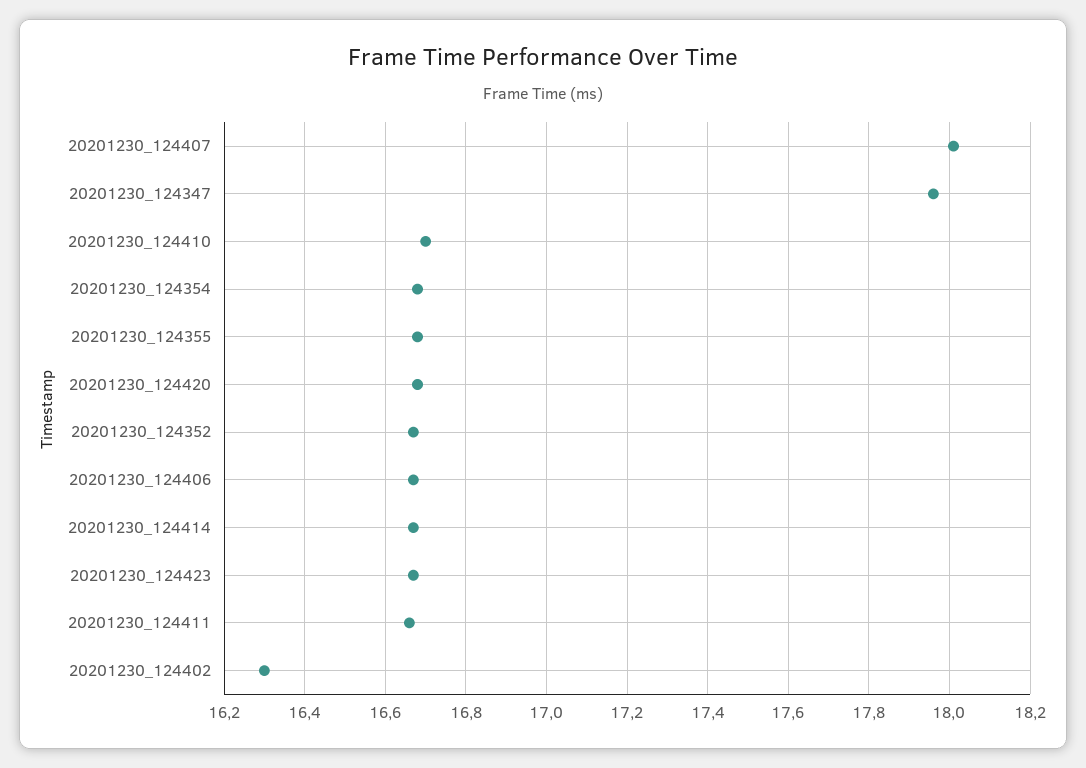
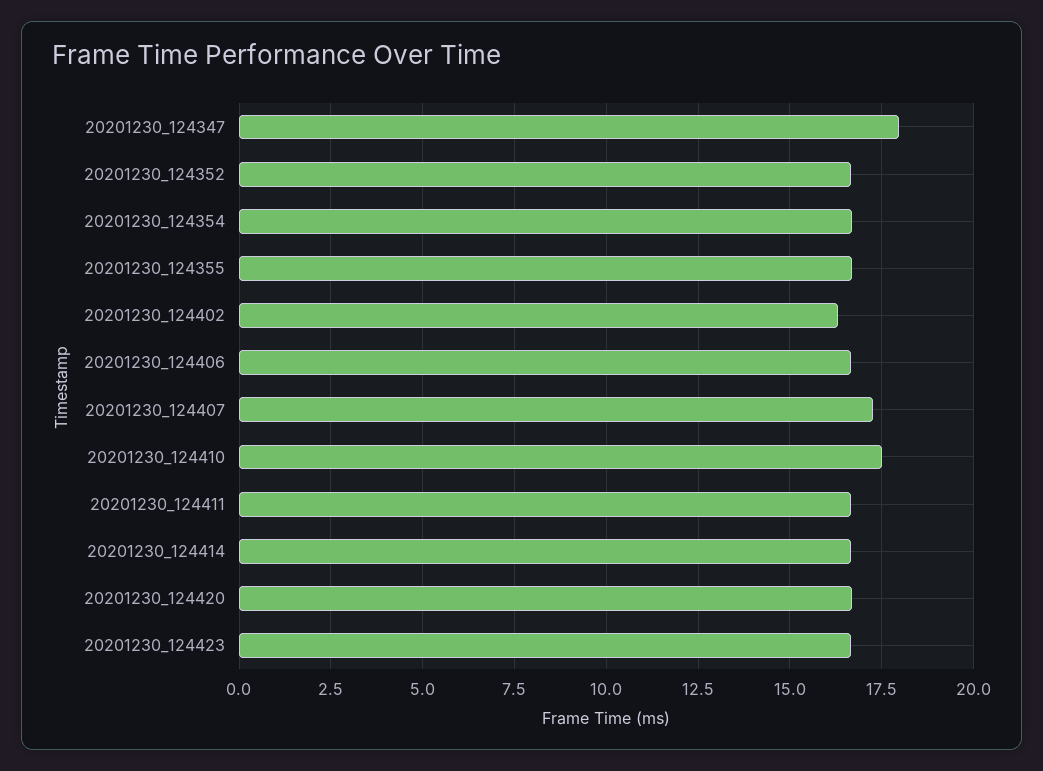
20201230_124407: 18 -> 17.25
20201230_124410: 16.7 -> 17.5

